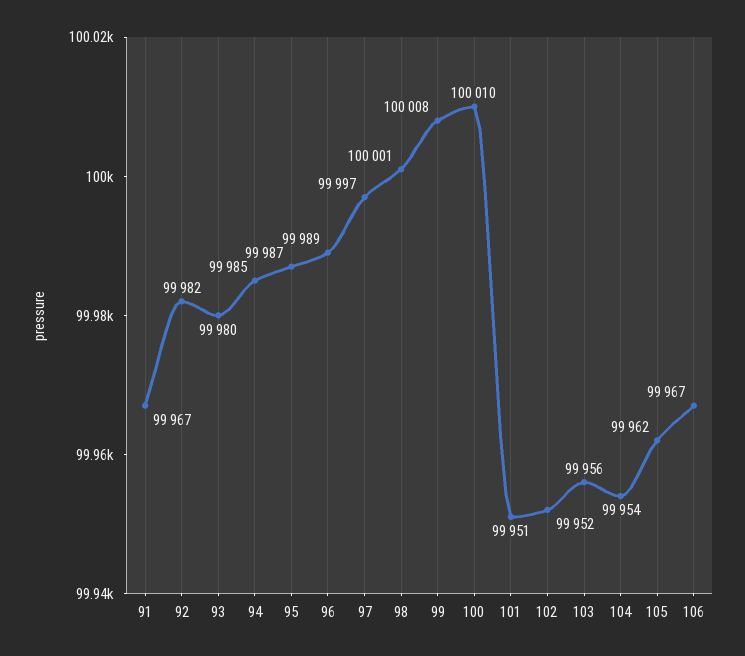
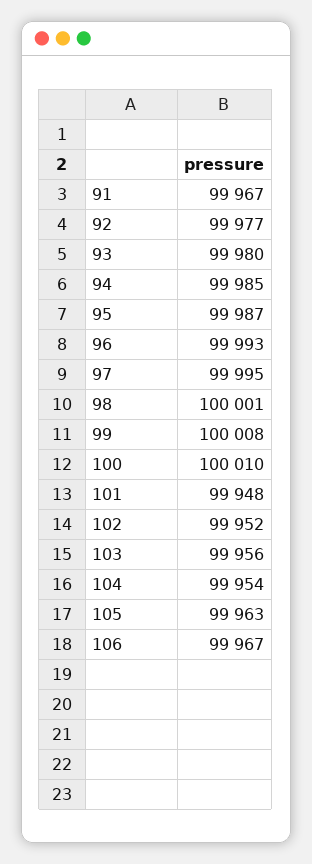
92: 99982 -> 99977
96: 99989 -> 99993
97: 99997 -> 99995
101: 99951 -> 99948
105: 99962 -> 99963

